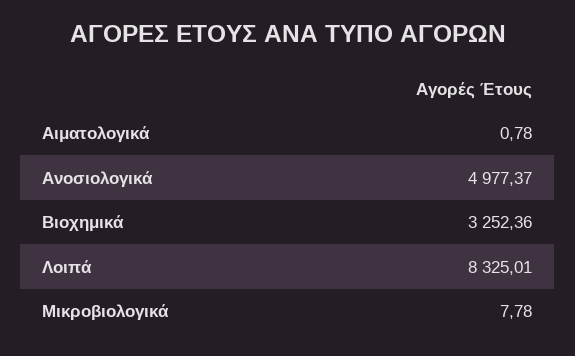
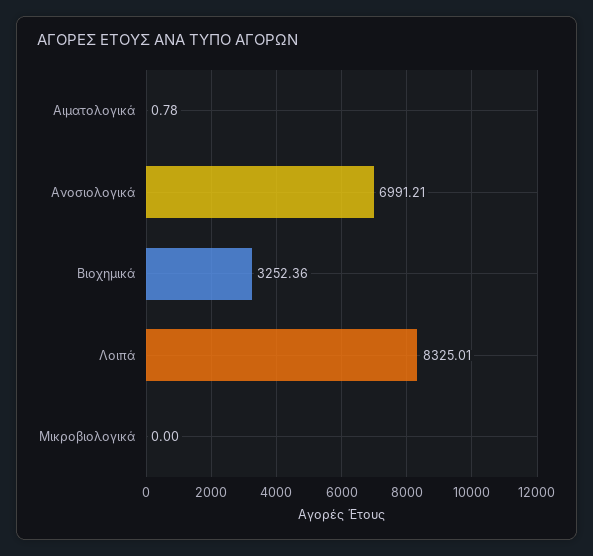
Ανοσιολογικά: 4977.37 -> 6991.21
Μικροβιολογικά: 7.78 -> 0

